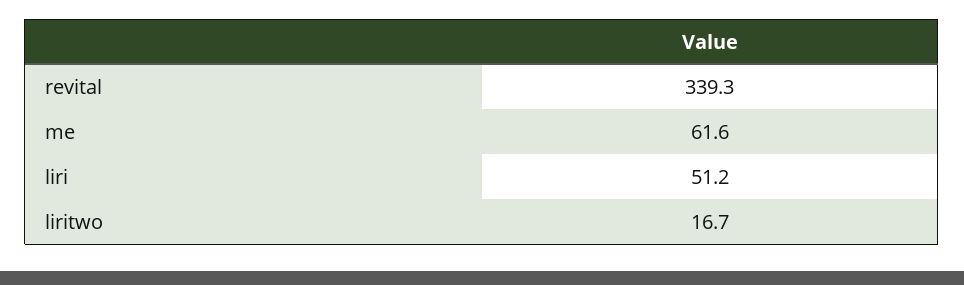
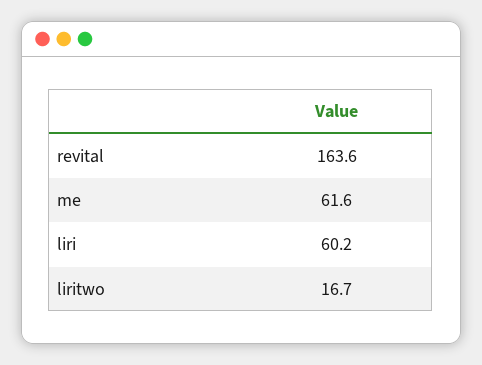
revital: 339.3 -> 163.6
liri: 51.2 -> 60.2

